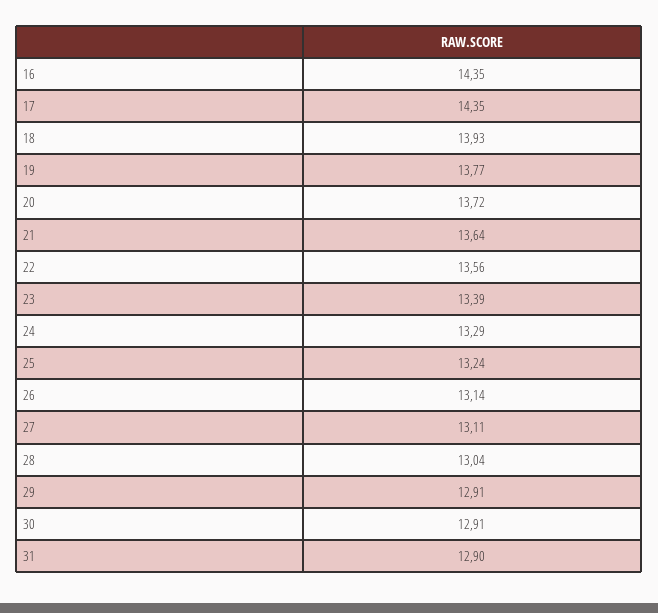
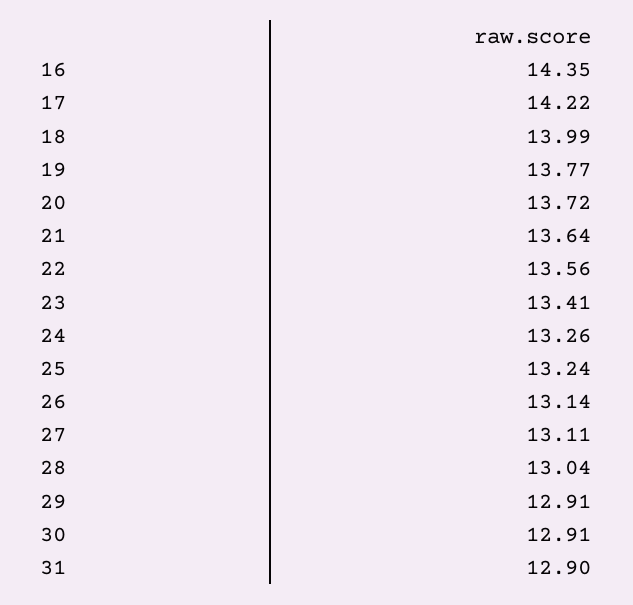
17: 14.35 -> 14.22
18: 13.93 -> 13.99
23: 13.39 -> 13.41
24: 13.29 -> 13.26

